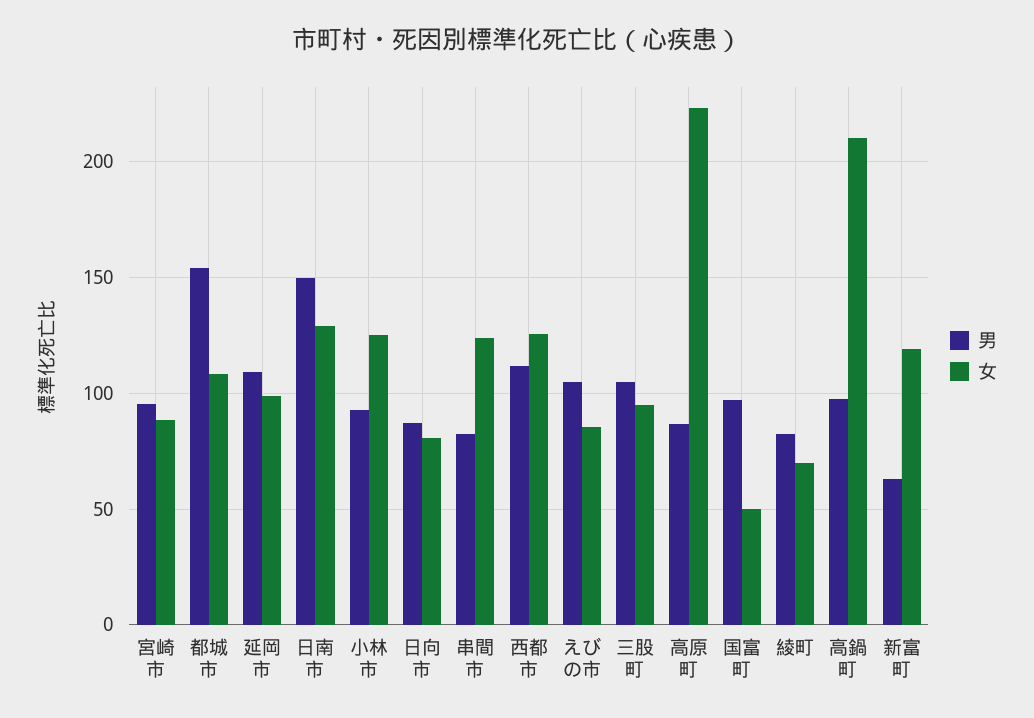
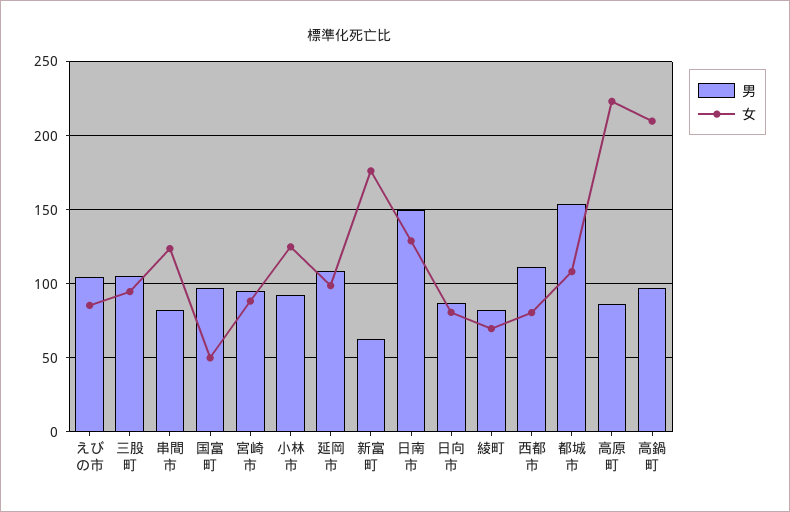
女, 西都市: 125 -> 80
女, 新富町: 120 -> 175

